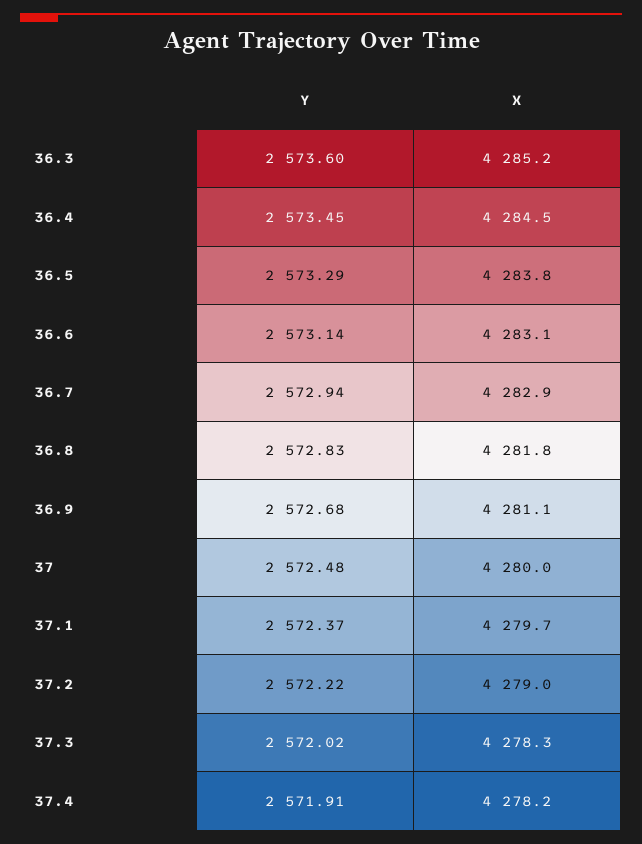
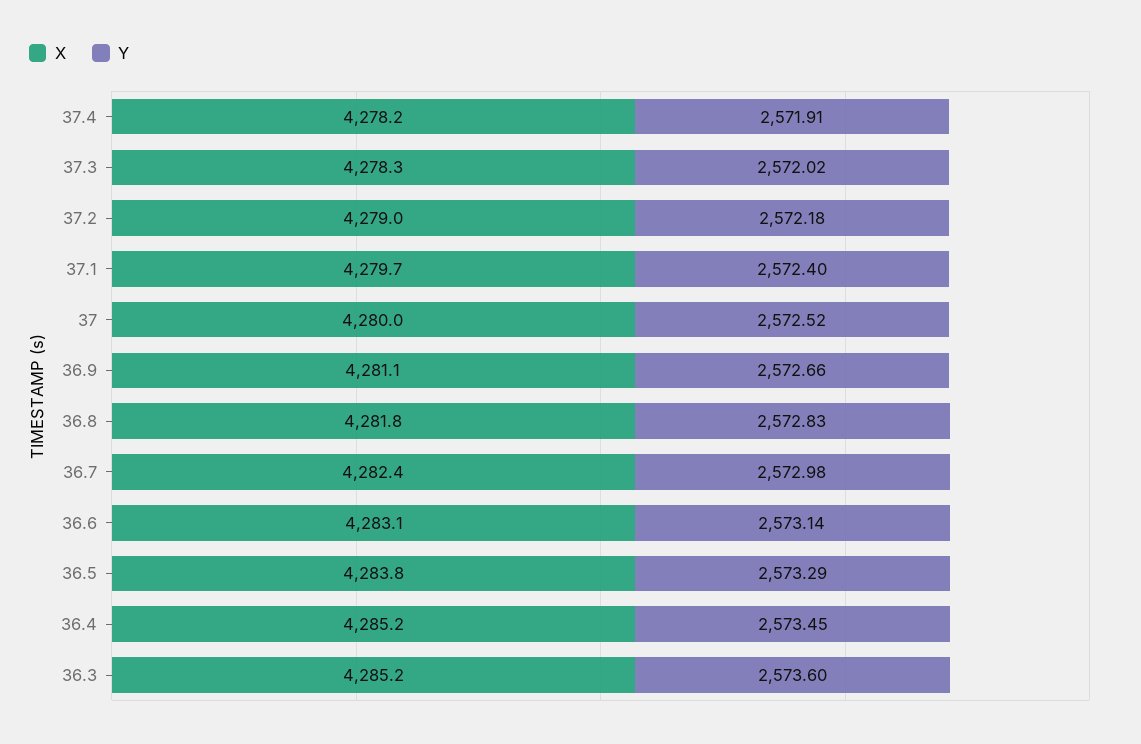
X, 36.4: 4284.5 -> 4285.2
Y, 36.7: 2572.94 -> 2572.98
X, 36.7: 4282.9 -> 4282.4
Y, 36.9: 2572.68 -> 2572.66
Y, 37: 2572.48 -> 2572.52
Y, 37.1: 2572.37 -> 2572.4
Y, 37.2: 2572.22 -> 2572.18

